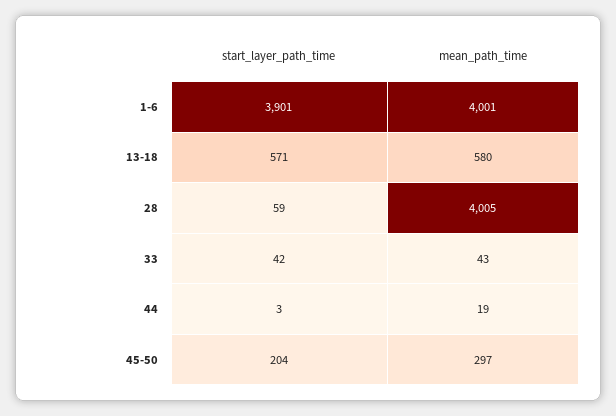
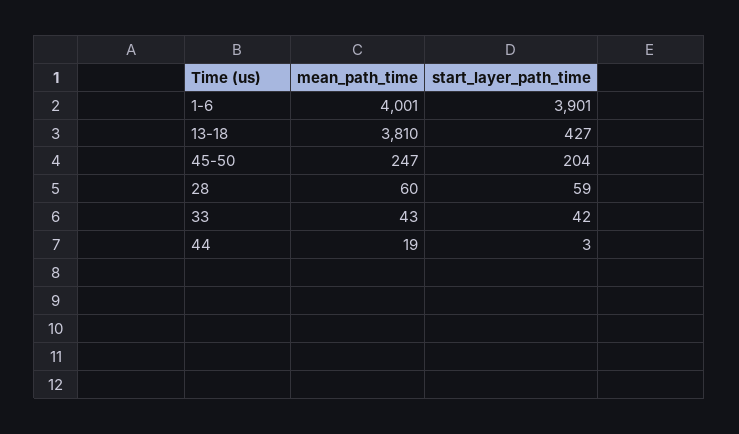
start_layer_path_time, 13-18: 571 -> 427
mean_path_time, 13-18: 580 -> 3810
mean_path_time, 28: 4005 -> 60
mean_path_time, 45-50: 297 -> 247

